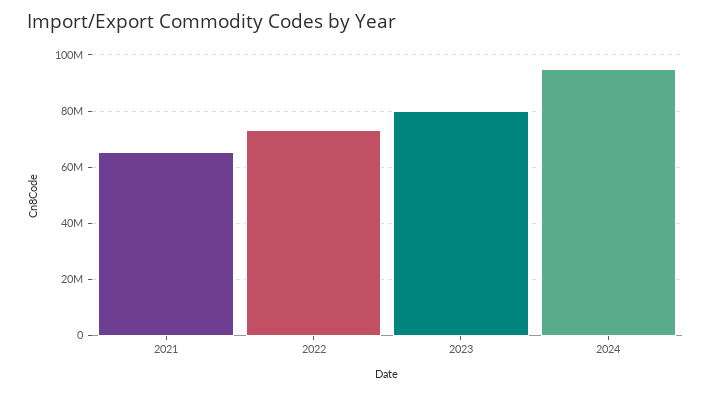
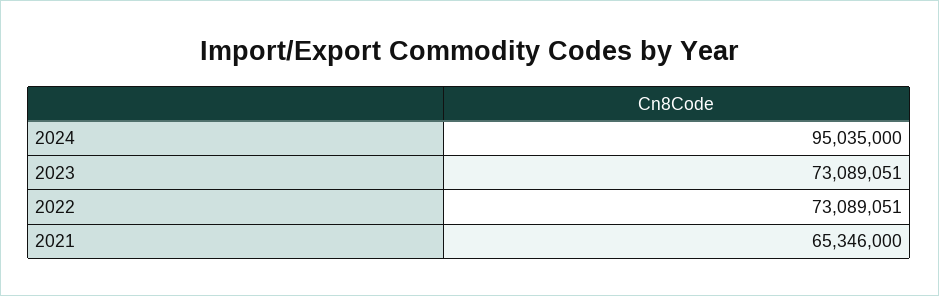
2023: 80000000 -> 73089051

